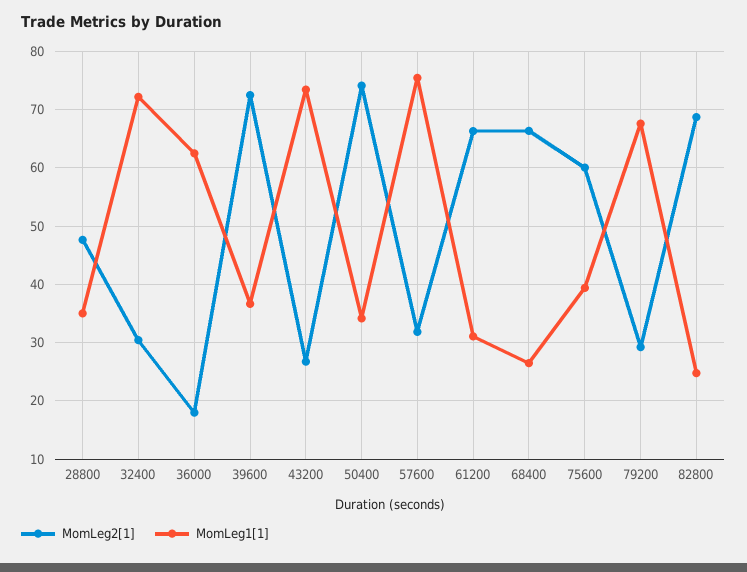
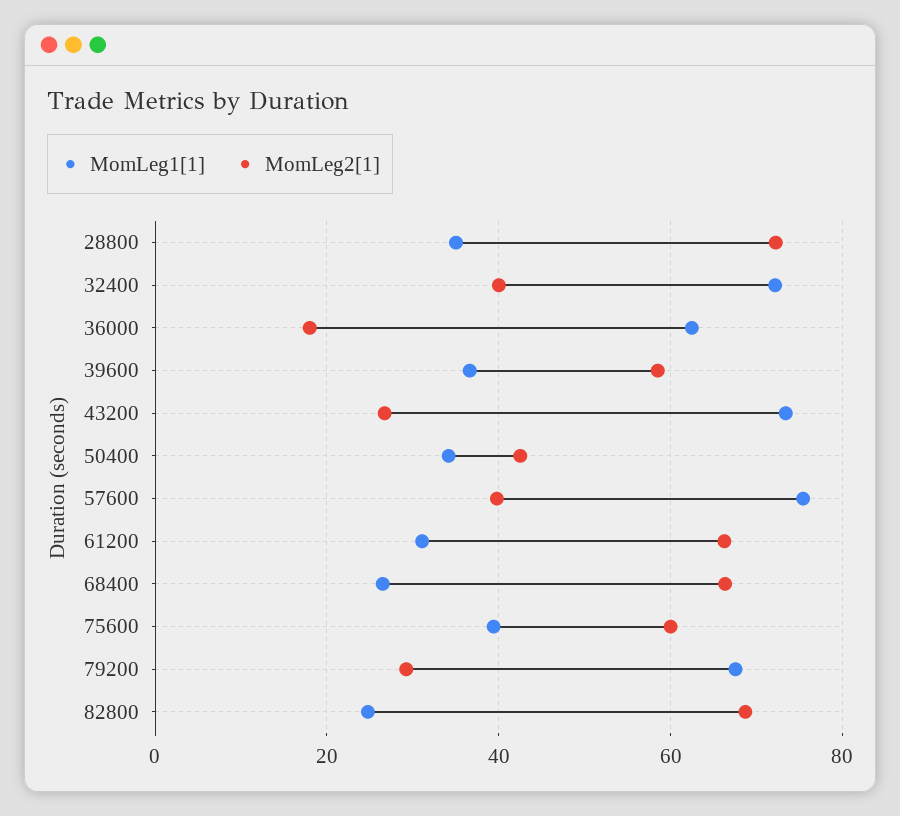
MomLeg2[1], 28800: 48 -> 72
MomLeg2[1], 32400: 30 -> 40
MomLeg2[1], 39600: 72 -> 58
MomLeg2[1], 50400: 74 -> 42
MomLeg2[1], 57600: 32 -> 40

